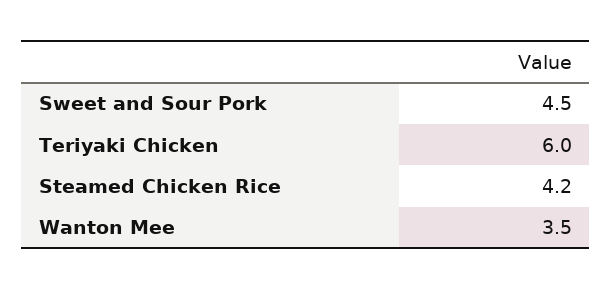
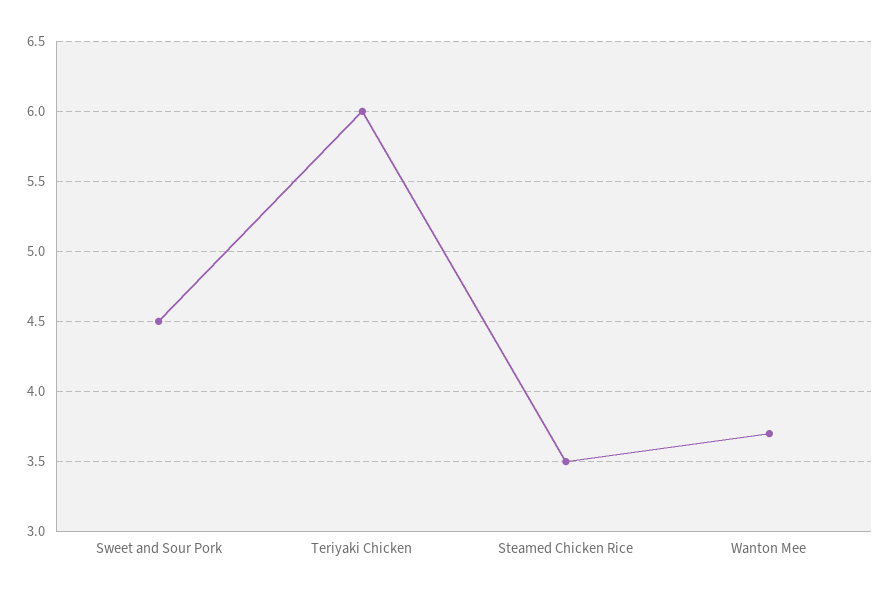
Steamed Chicken Rice: 4.2 -> 3.5
Wanton Mee: 3.5 -> 3.7

